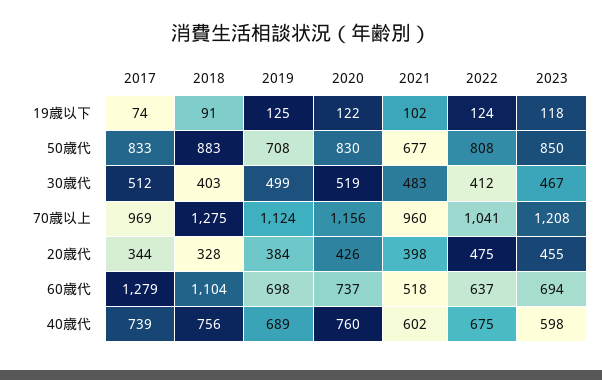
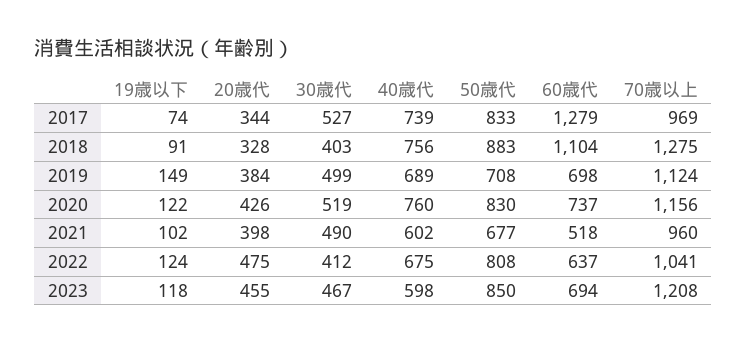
2019, 19歳以下: 125 -> 149
2017, 30歳代: 512 -> 527
2021, 30歳代: 483 -> 490

